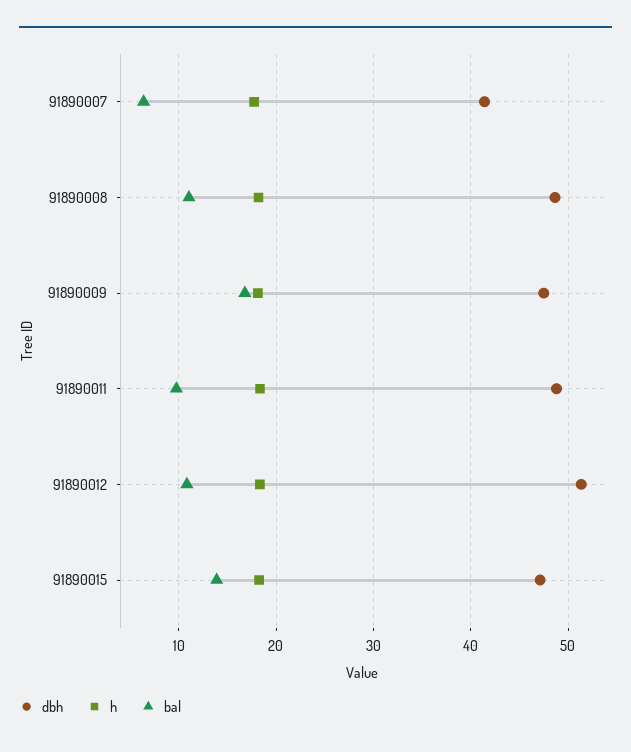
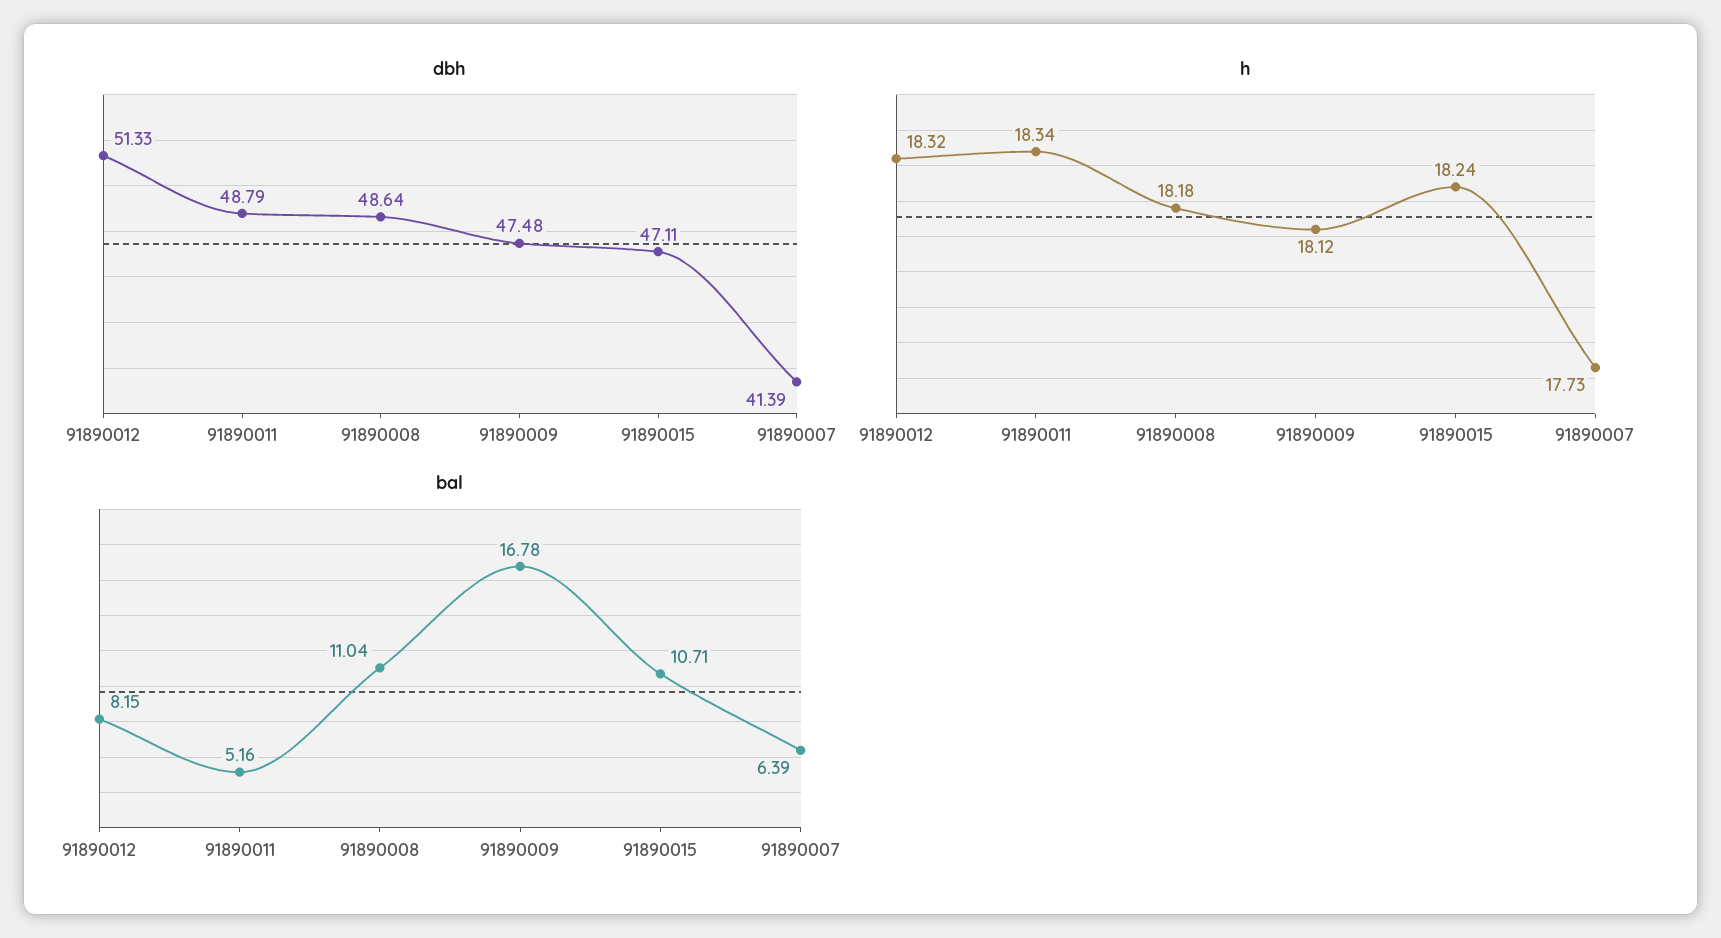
bal, 91890011: 10 -> 5.16
bal, 91890012: 11 -> 8.15
bal, 91890015: 14 -> 10.71

